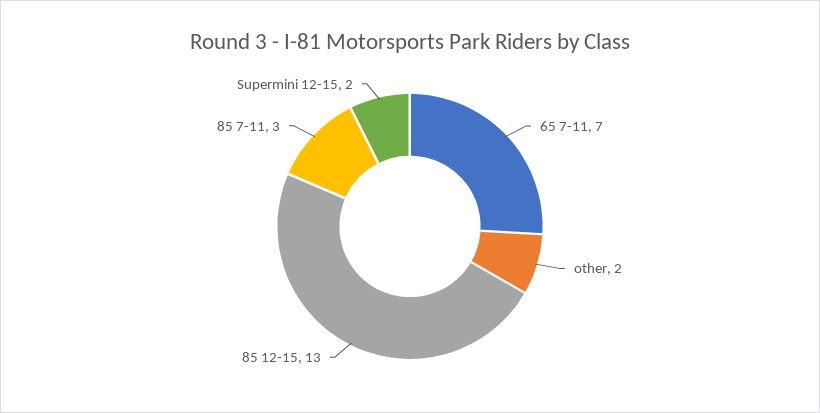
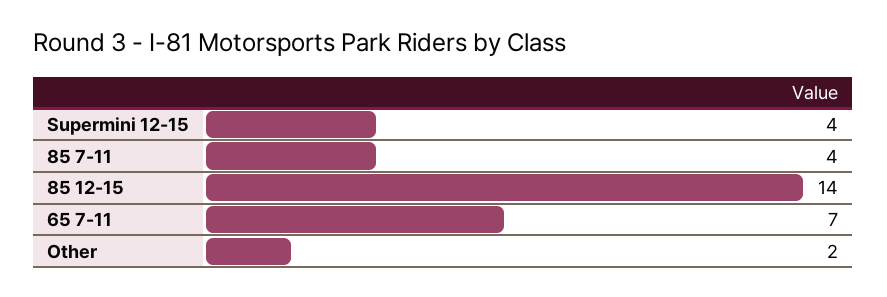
85 12-15: 13 -> 14
85 7-11: 3 -> 4
Supermini 12-15: 2 -> 4

